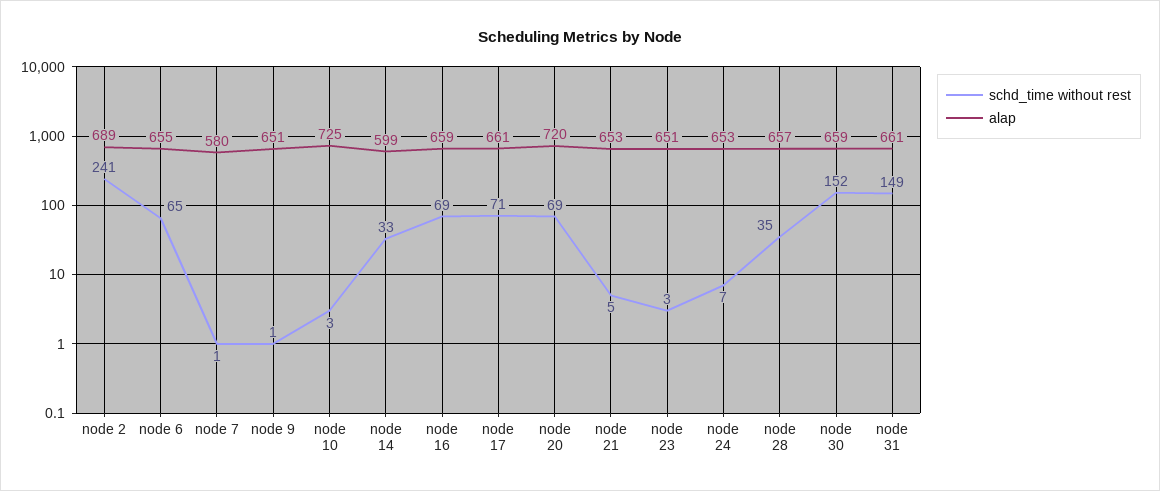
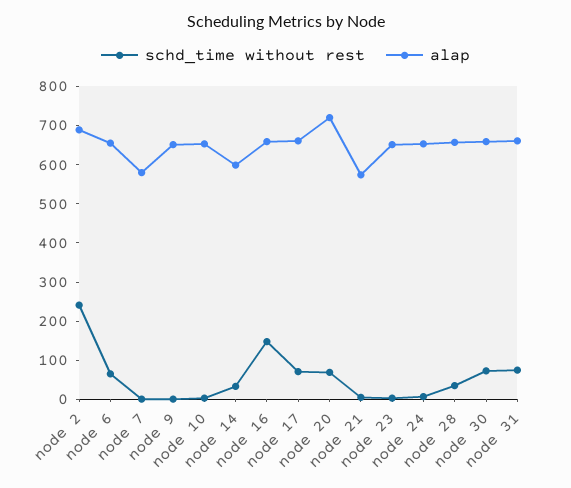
alap, node 10: 725 -> 650
schd_time without rest, node 16: 69 -> 150
alap, node 21: 653 -> 575
schd_time without rest, node 30: 152 -> 75
schd_time without rest, node 31: 149 -> 75

